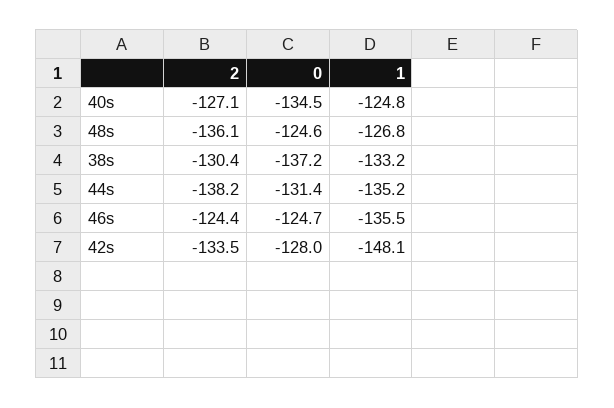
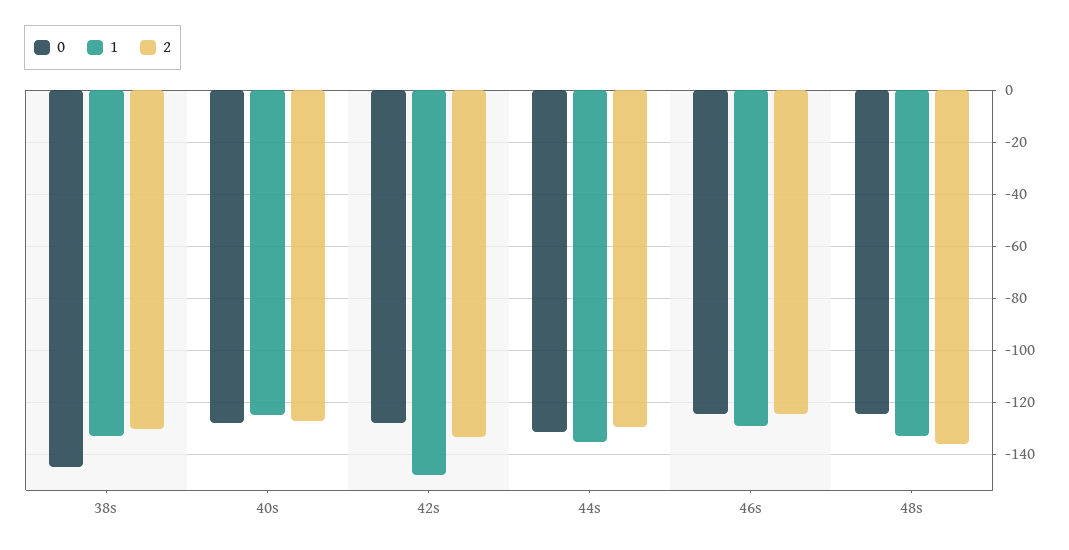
0, 40s: -134.5 -> -127.5
1, 48s: -126.8 -> -132.5
0, 38s: -137.2 -> -145
2, 44s: -138.2 -> -130
1, 46s: -135.5 -> -130

